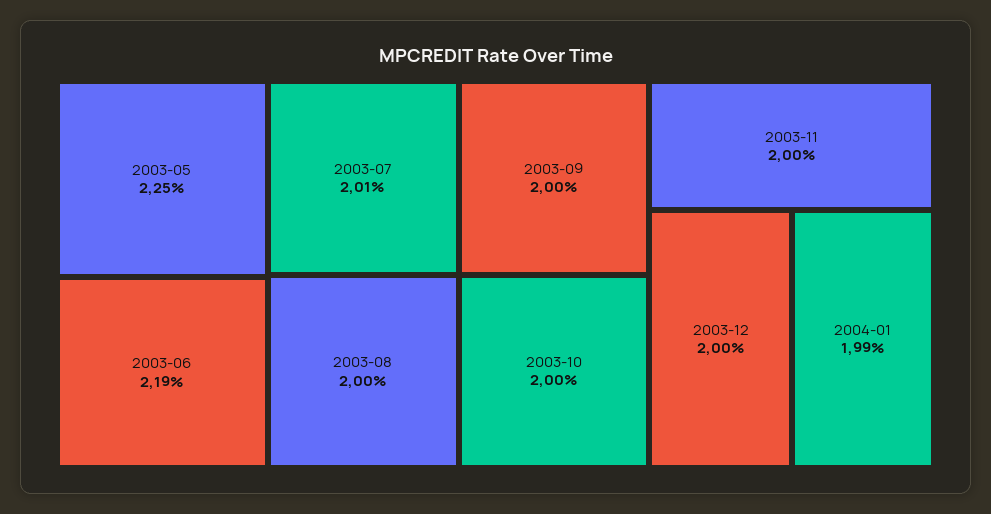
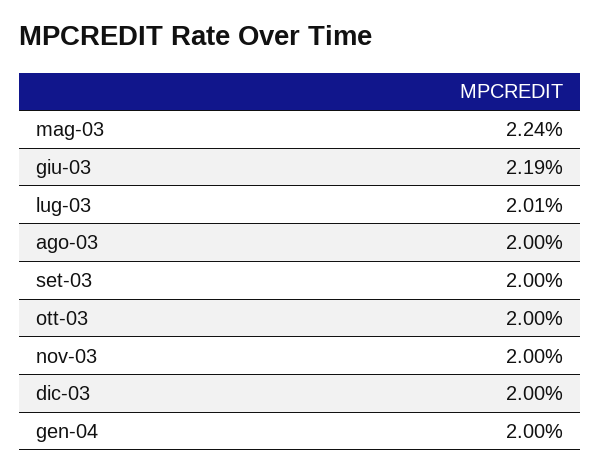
2003-05: 2.25 -> 2.24
2004-01: 1.99 -> 2

